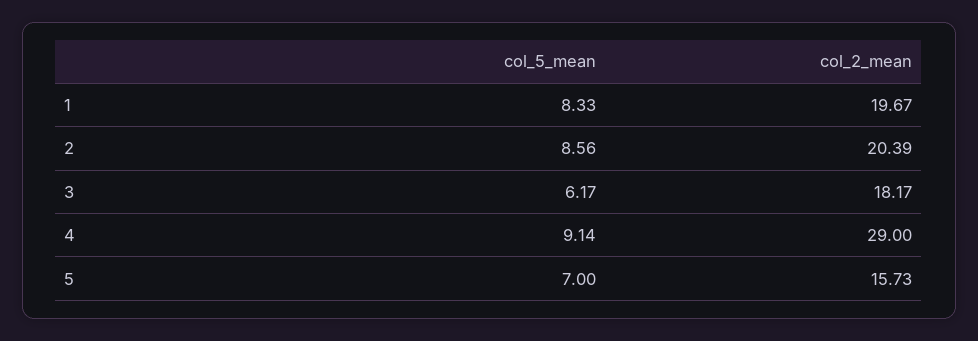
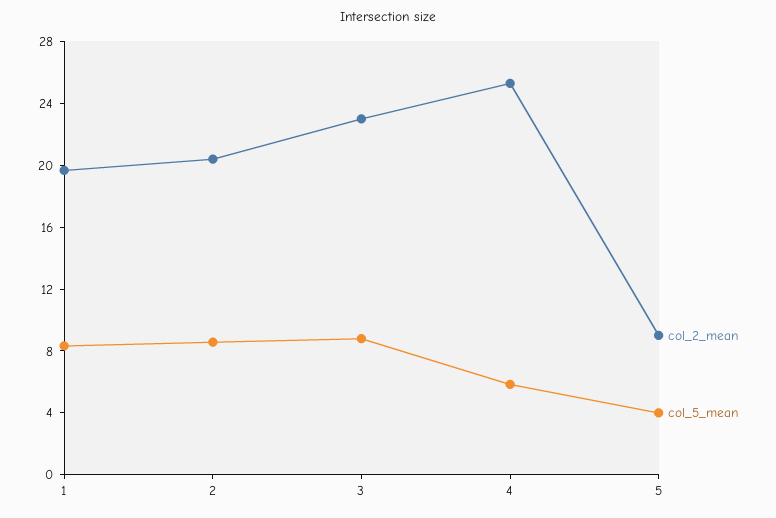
col_5_mean, 3: 6.17 -> 9
col_2_mean, 3: 18.17 -> 23
col_5_mean, 4: 9.14 -> 6
col_2_mean, 4: 29 -> 25
col_5_mean, 5: 7 -> 4
col_2_mean, 5: 15.73 -> 9

